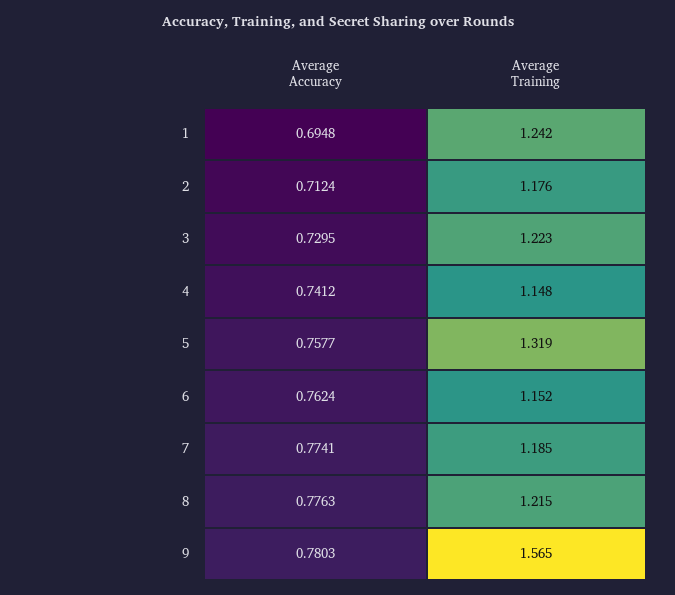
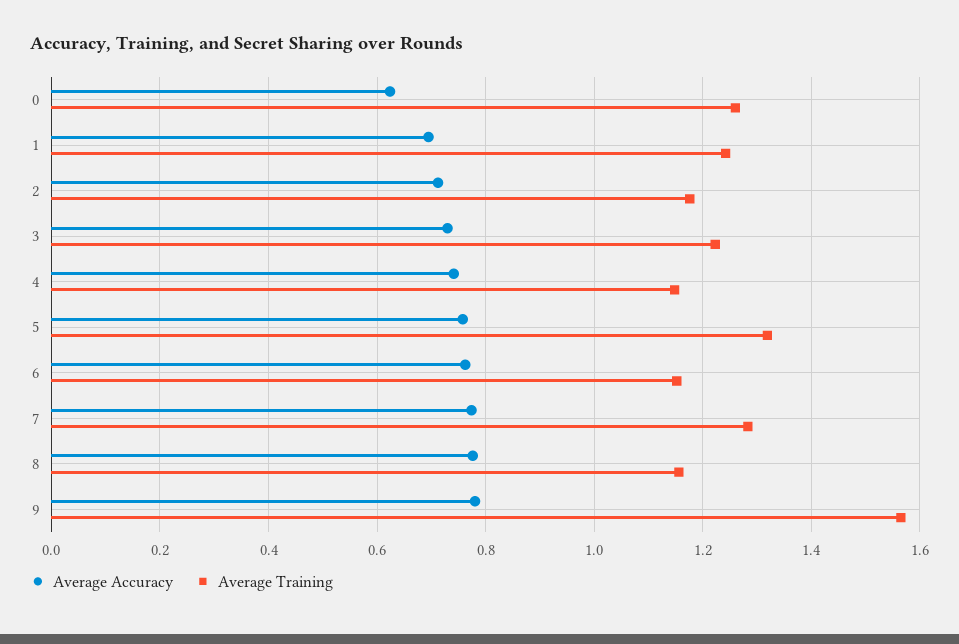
Average Training, 7: 1.185 -> 1.28
Average Training, 8: 1.215 -> 1.16
Average Accuracy, 0: none -> 0.62
Average Training, 0: none -> 1.26

